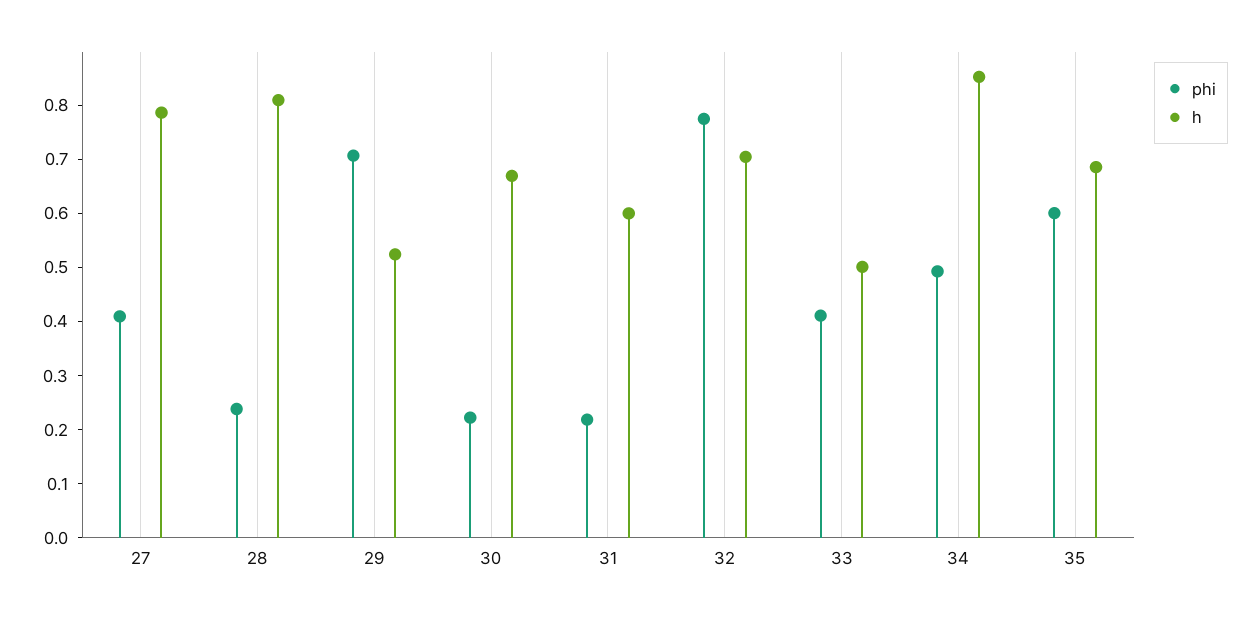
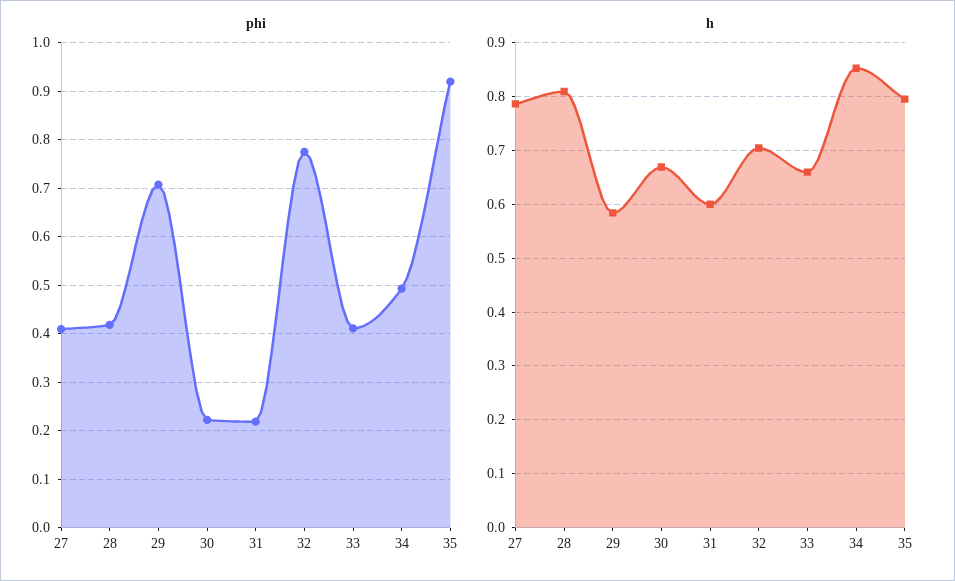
phi, 28: 0.24 -> 0.42
h, 29: 0.52 -> 0.58
h, 33: 0.5 -> 0.66
phi, 35: 0.6 -> 0.92
h, 35: 0.68 -> 0.8

